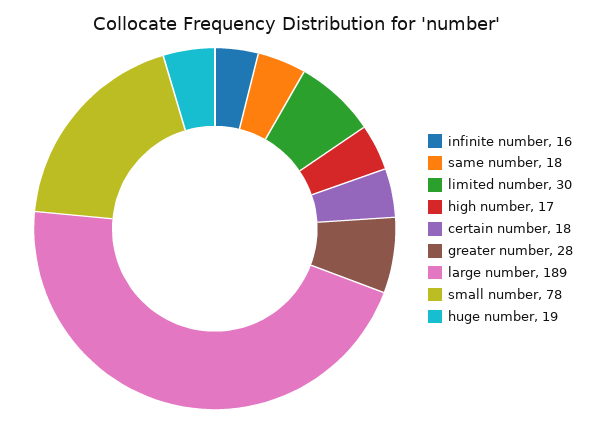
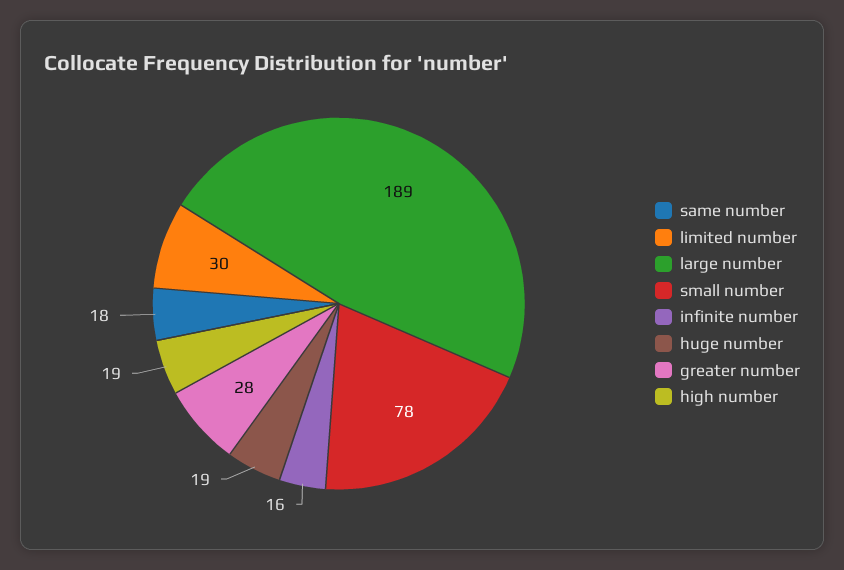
high number: 17 -> 19
certain number: 18 -> none

